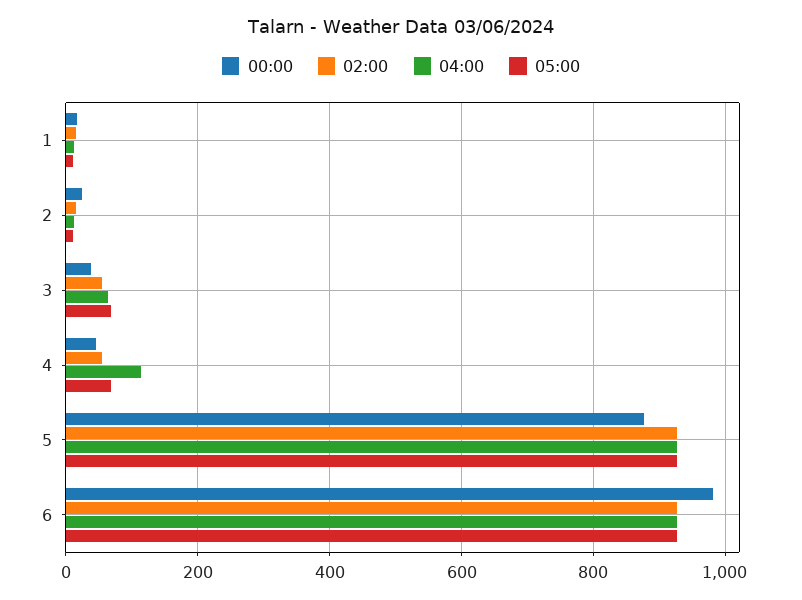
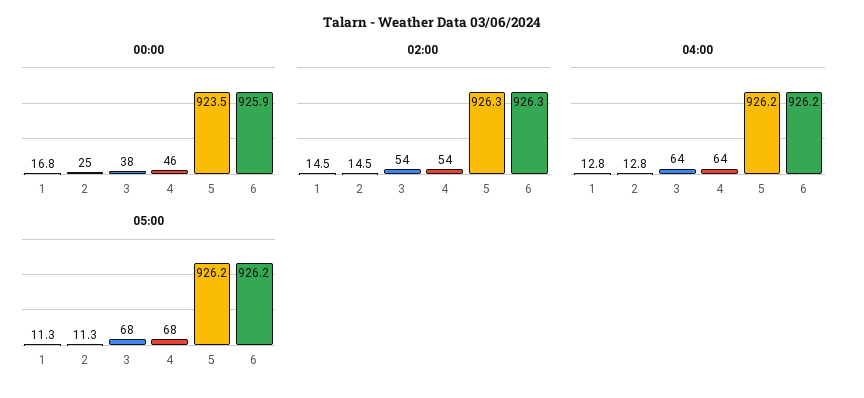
04:00, 4: 120 -> 64
00:00, 5: 880 -> 923.5
00:00, 6: 980 -> 925.9

